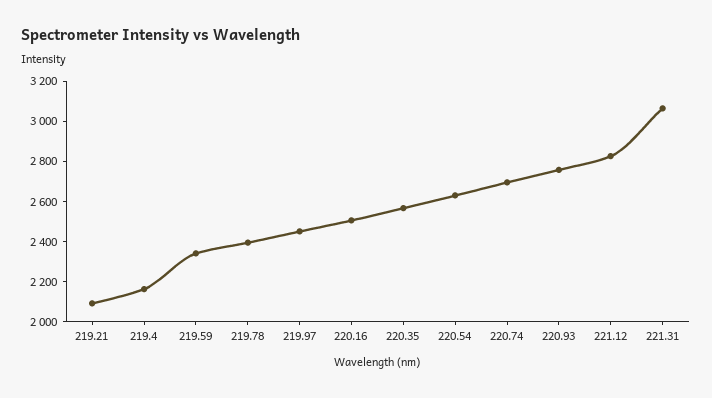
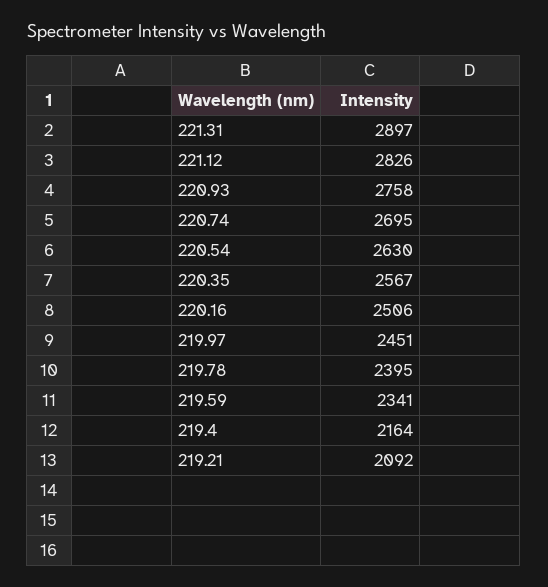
221.31: 3050 -> 2897

